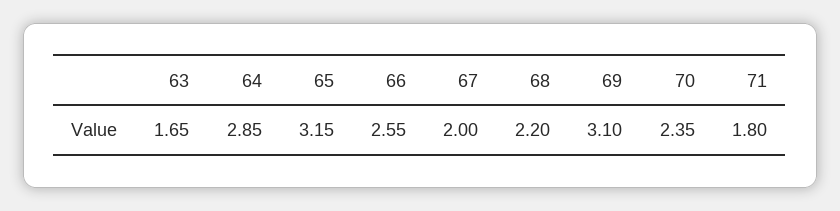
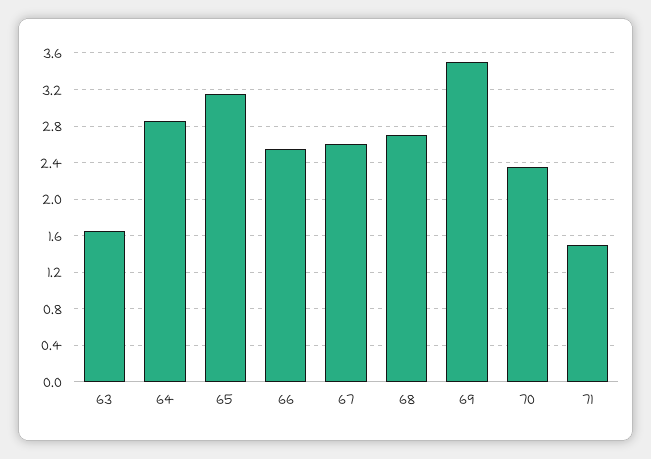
67: 2 -> 2.6
68: 2.2 -> 2.7
69: 3.1 -> 3.5
71: 1.8 -> 1.5

